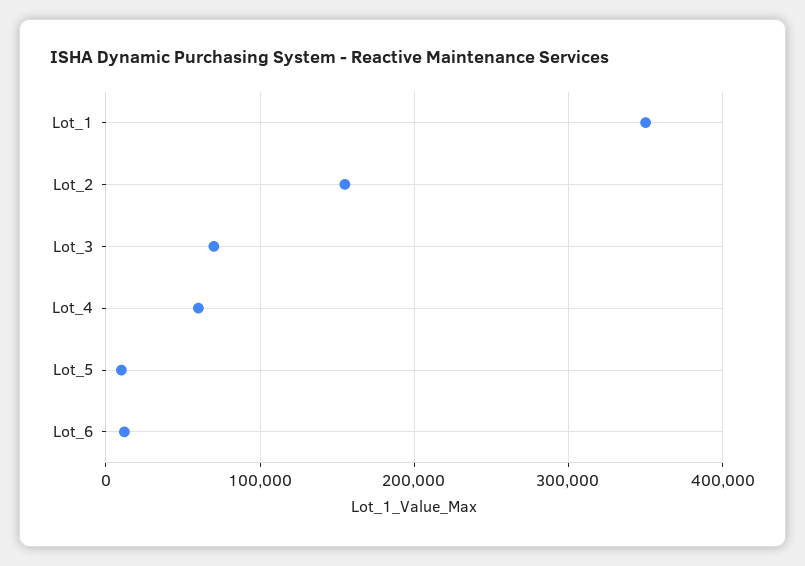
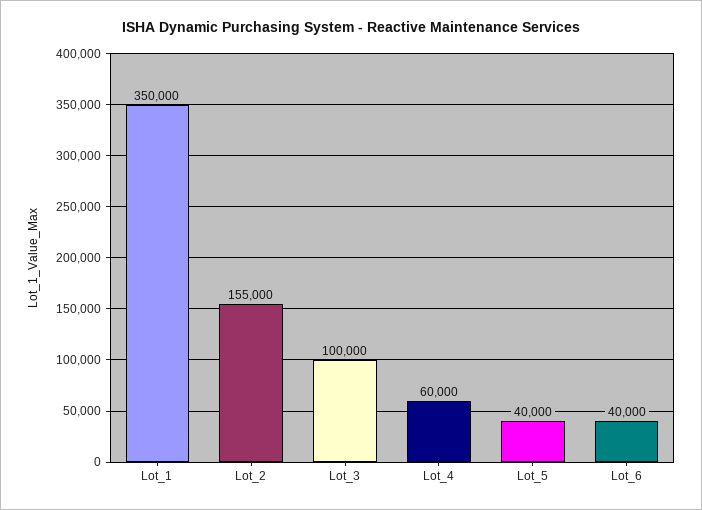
Lot_3: 70000 -> 100000
Lot_5: 10000 -> 40000
Lot_6: 10000 -> 40000

